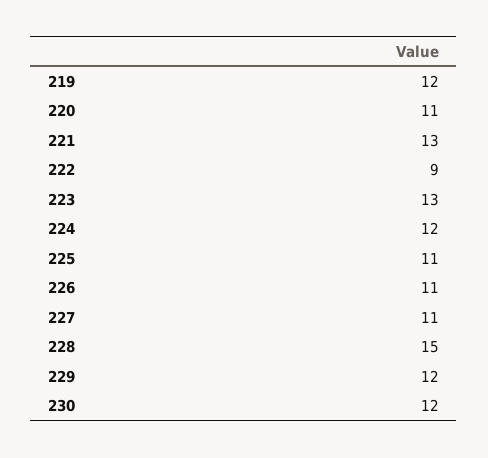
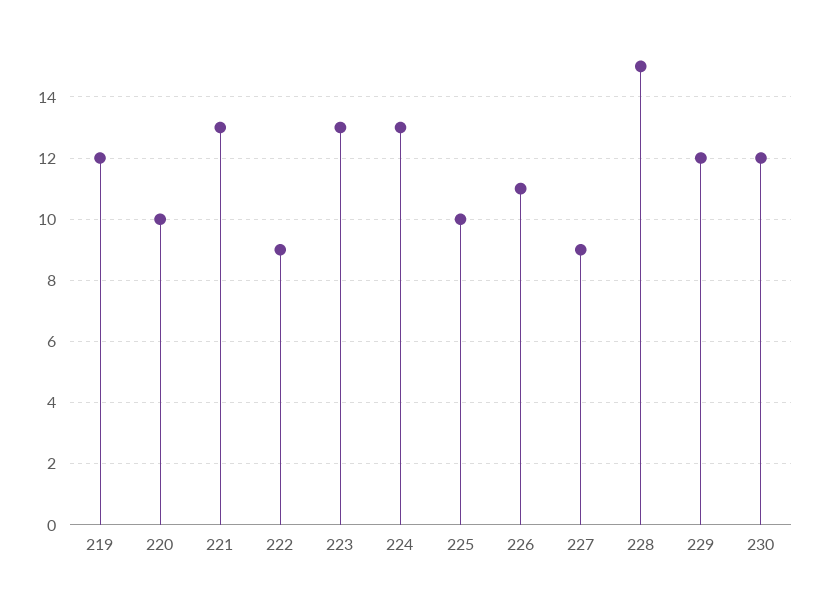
220: 11 -> 10
224: 12 -> 13
225: 11 -> 10
227: 11 -> 9

